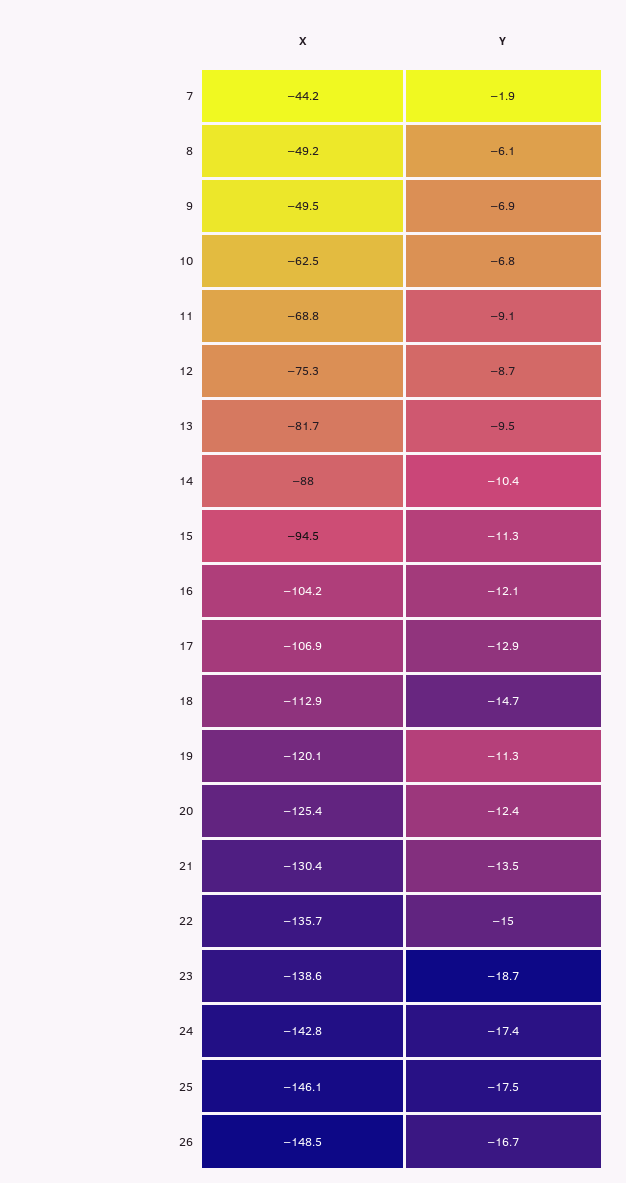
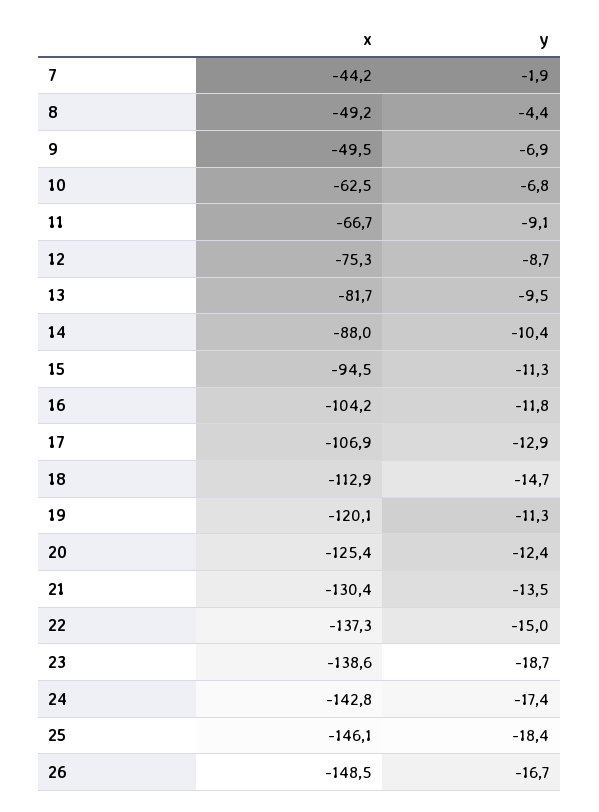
Y, 8: -6.1 -> -4.4
X, 11: -68.8 -> -66.7
Y, 16: -12.1 -> -11.8
X, 22: -135.7 -> -137.3
Y, 25: -17.5 -> -18.4

